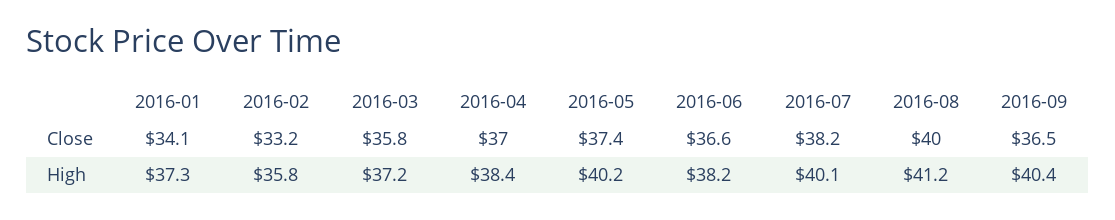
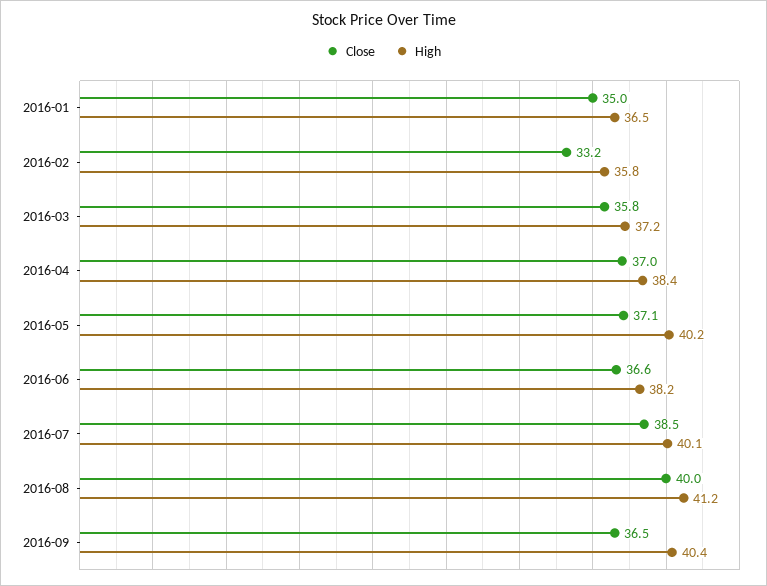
Close, 2016-01: 34.1 -> 35
Close, 2016-05: 37.4 -> 37.1
Close, 2016-07: 38.2 -> 38.5
High, 2016-01: 37.3 -> 36.5

